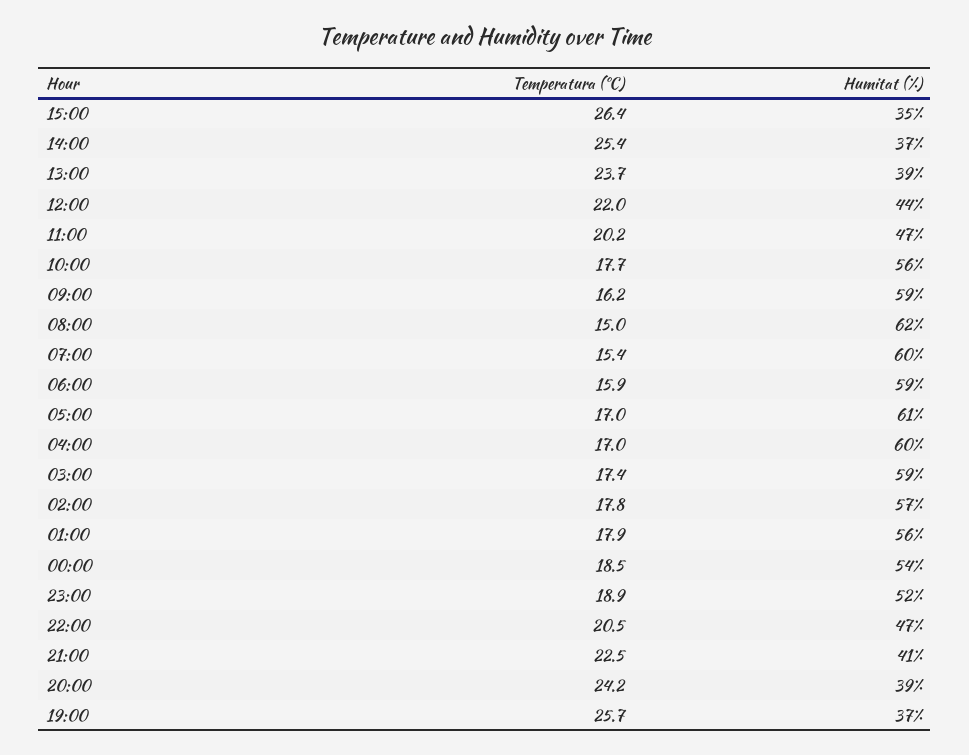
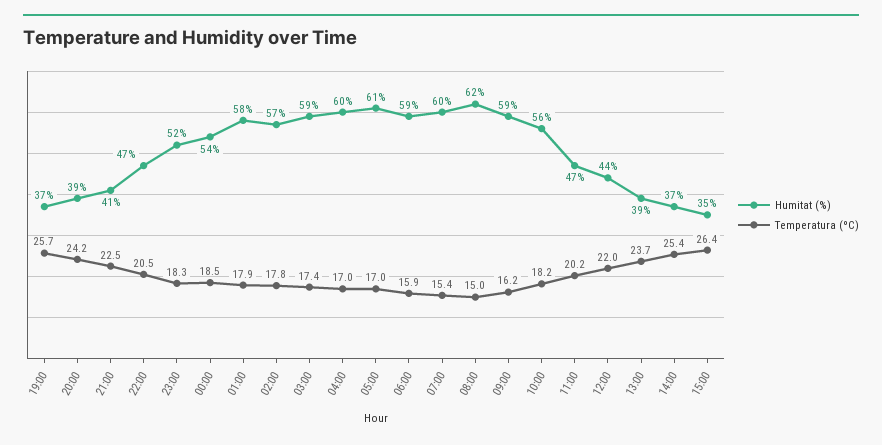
Temperatura (ºC), 10:00: 17.7 -> 18.2
Humitat (%), 01:00: 56 -> 58
Temperatura (ºC), 23:00: 18.9 -> 18.3

